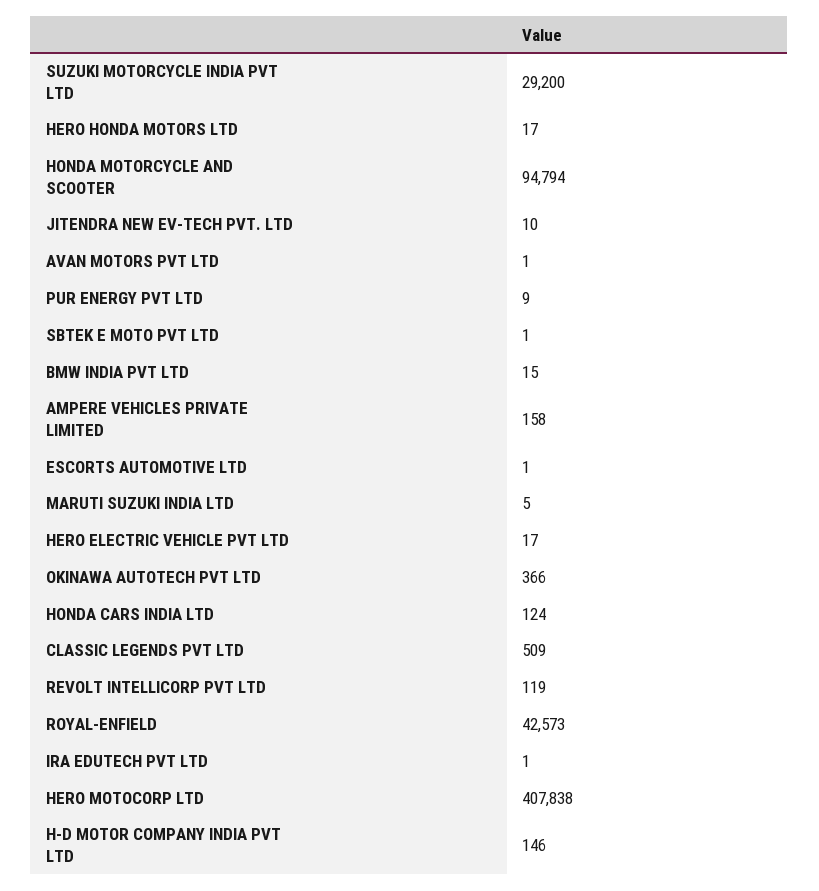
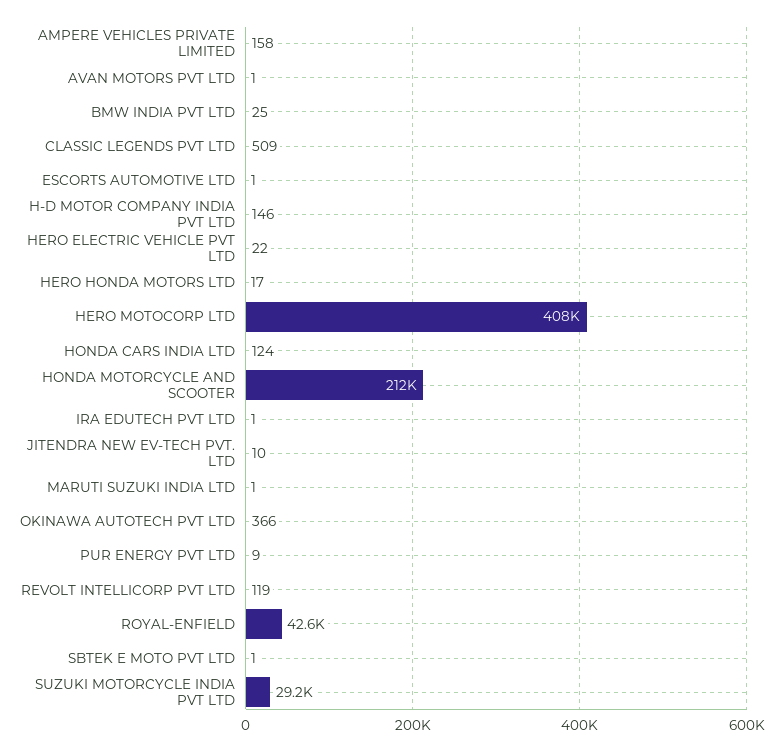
HONDA MOTORCYCLE AND SCOOTER: 94794 -> 212000
BMW INDIA PVT LTD: 15 -> 25
MARUTI SUZUKI INDIA LTD: 5 -> 1
HERO ELECTRIC VEHICLE PVT LTD: 17 -> 22

